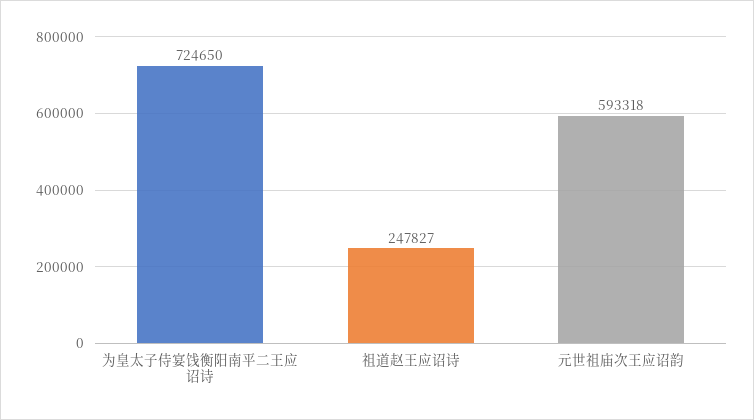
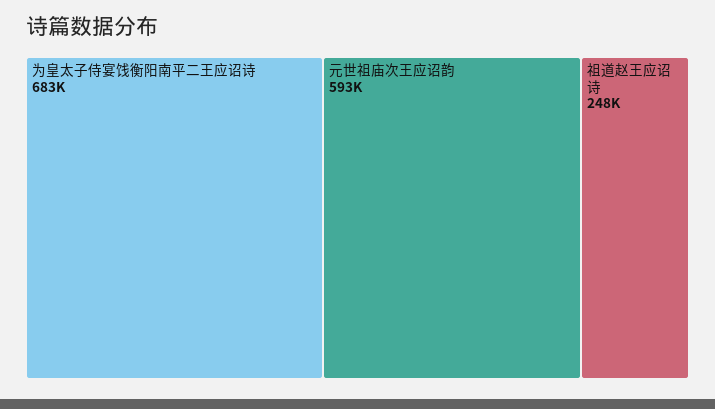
为皇太子侍宴饯衡阳南平二王应诏诗: 724650 -> 683000

